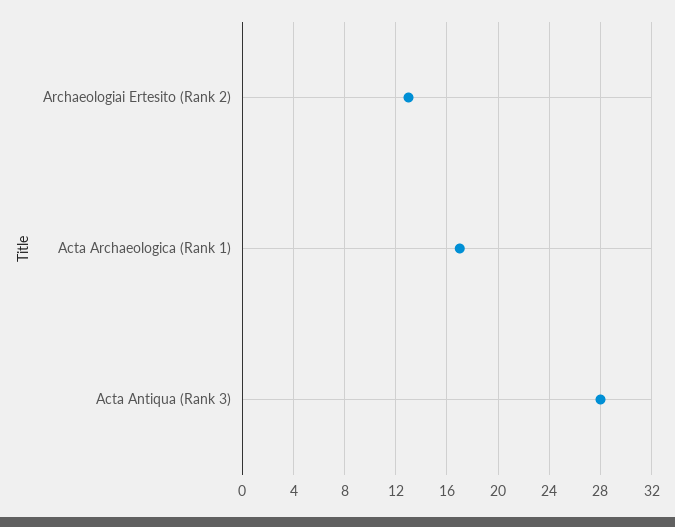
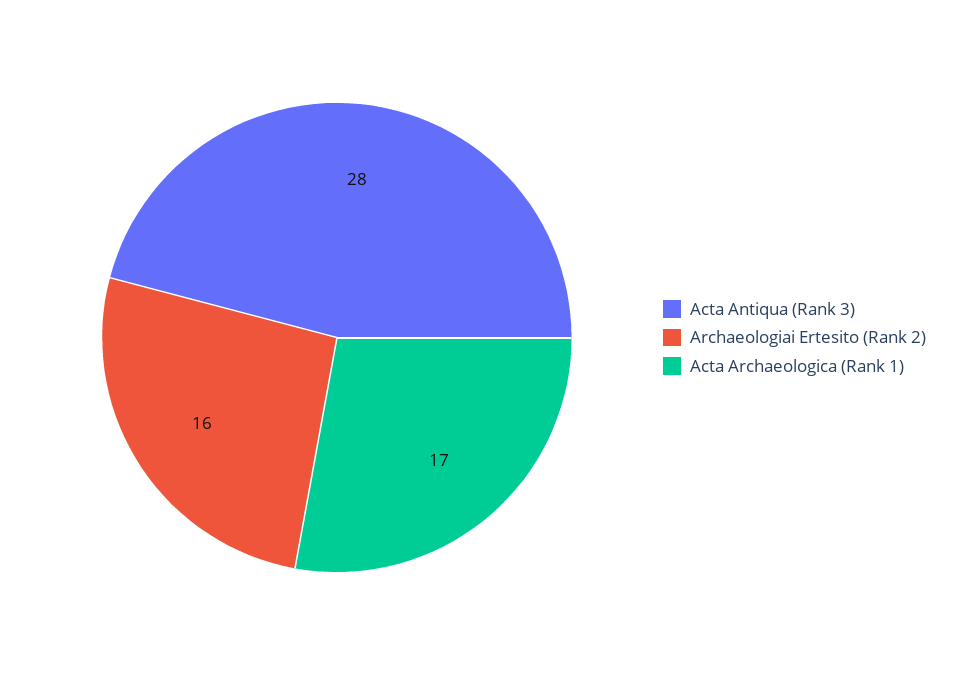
Archaeologiai Ertesito (Rank 2): 13 -> 16

